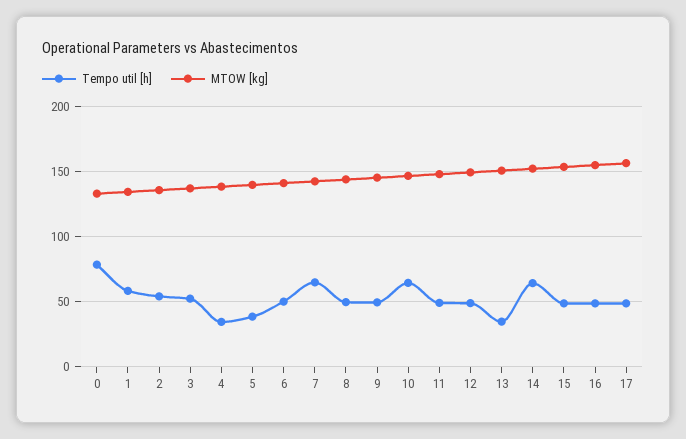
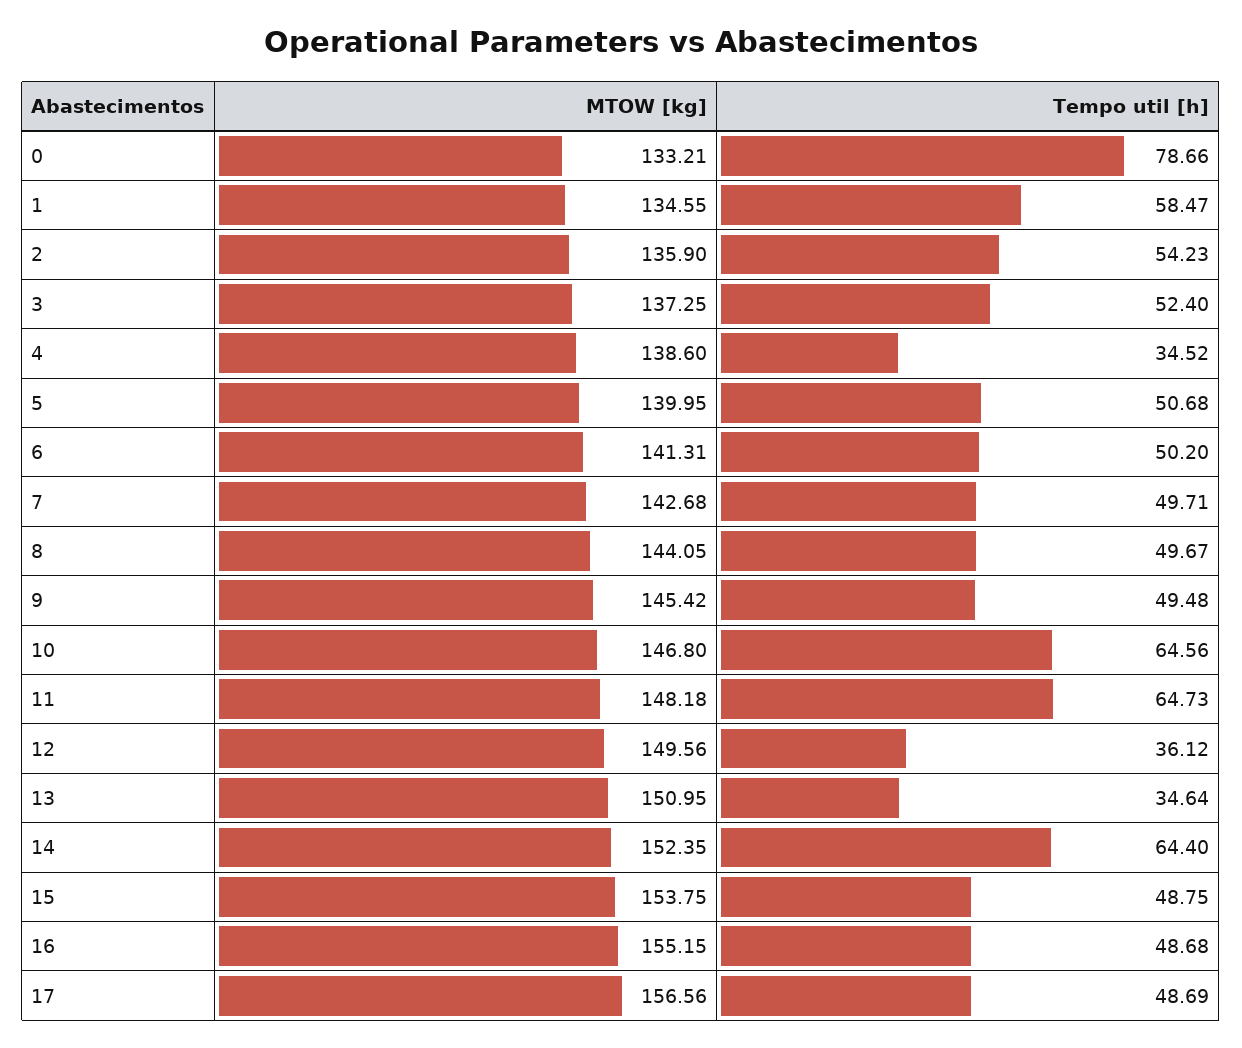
Tempo util [h], 5: 40 -> 50.68
Tempo util [h], 7: 65 -> 49.71
Tempo util [h], 11: 50 -> 64.73
Tempo util [h], 12: 50 -> 36.12

